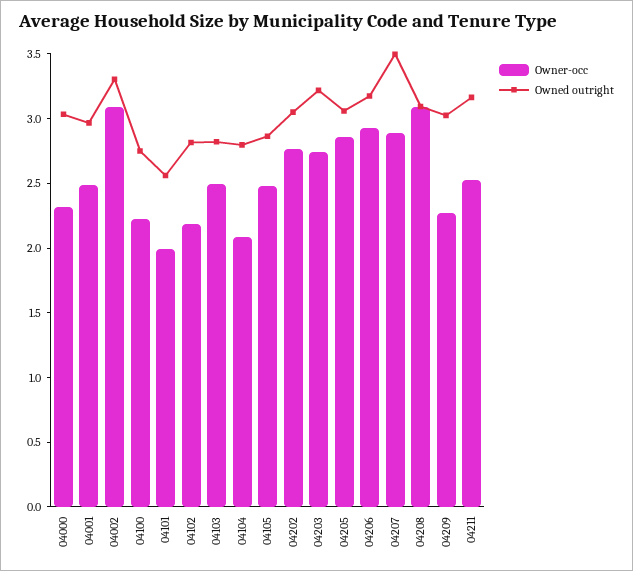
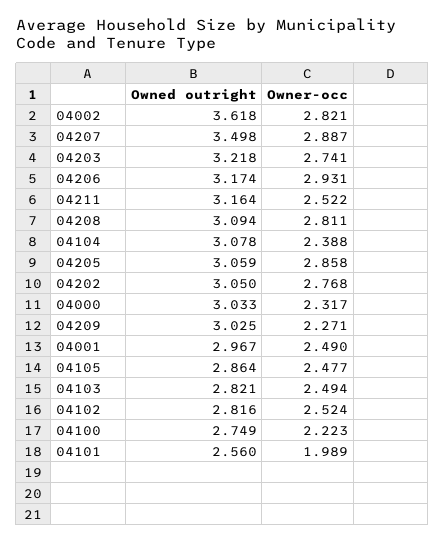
Owner-occ, 04002: 3.1 -> 2.821
Owned outright, 04002: 3.3 -> 3.618
Owner-occ, 04102: 2.2 -> 2.524
Owner-occ, 04104: 2.1 -> 2.388
Owned outright, 04104: 2.8 -> 3.078
Owner-occ, 04208: 3.1 -> 2.811

